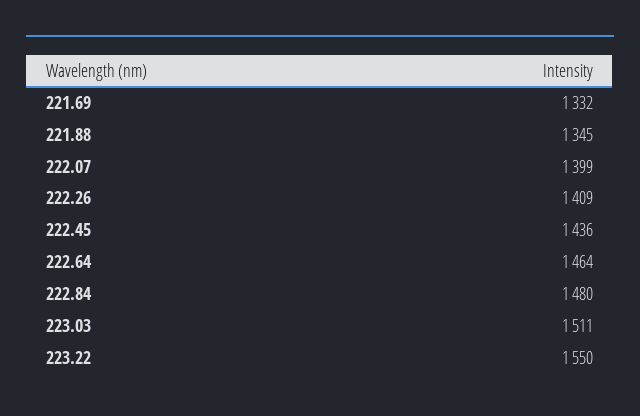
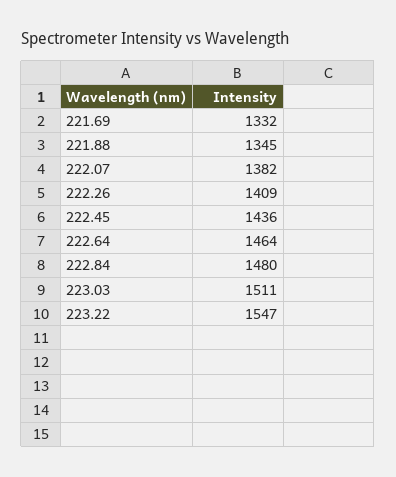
222.07: 1399 -> 1382
223.22: 1550 -> 1547

